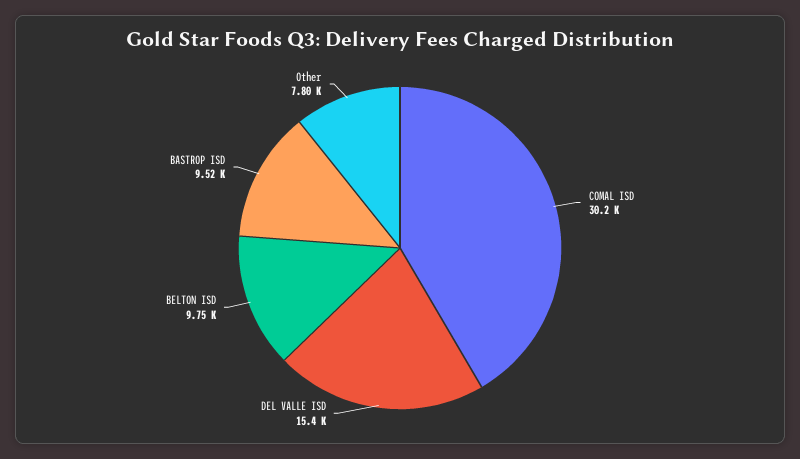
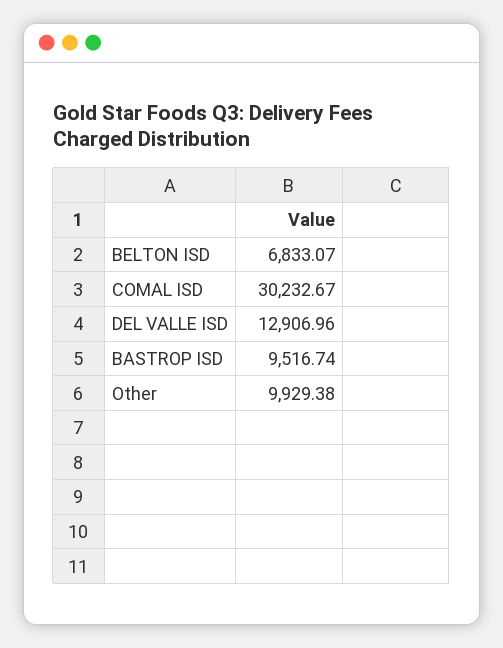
DEL VALLE ISD: 15400 -> 12906.96
BELTON ISD: 9750 -> 6833.07
Other: 7800 -> 9929.38

